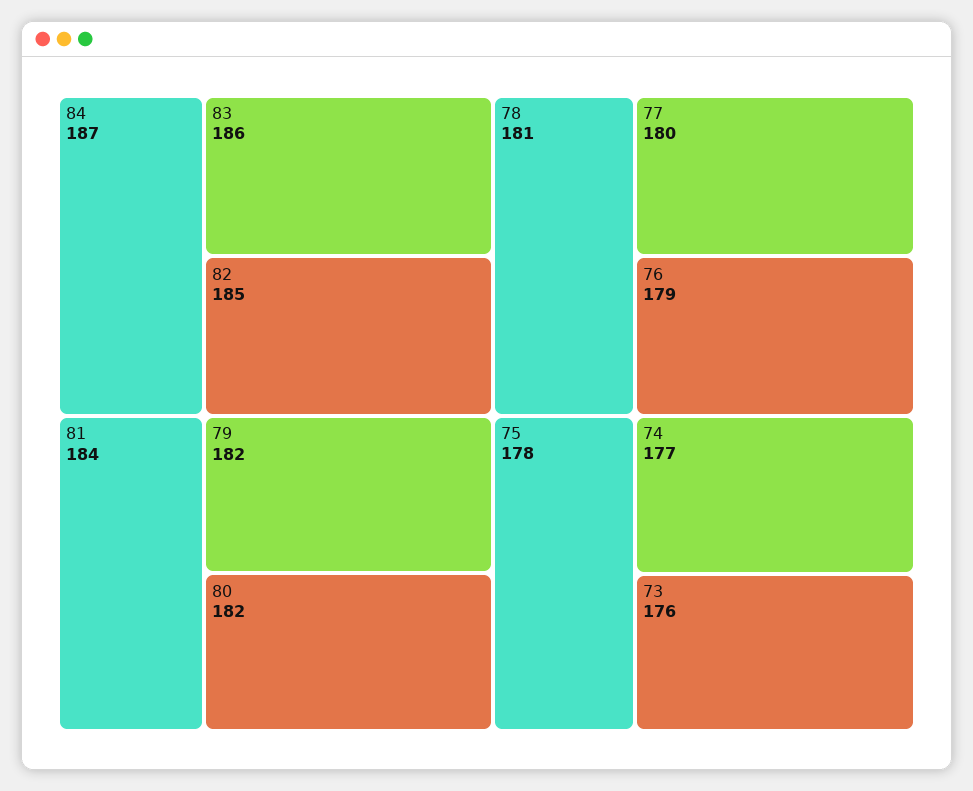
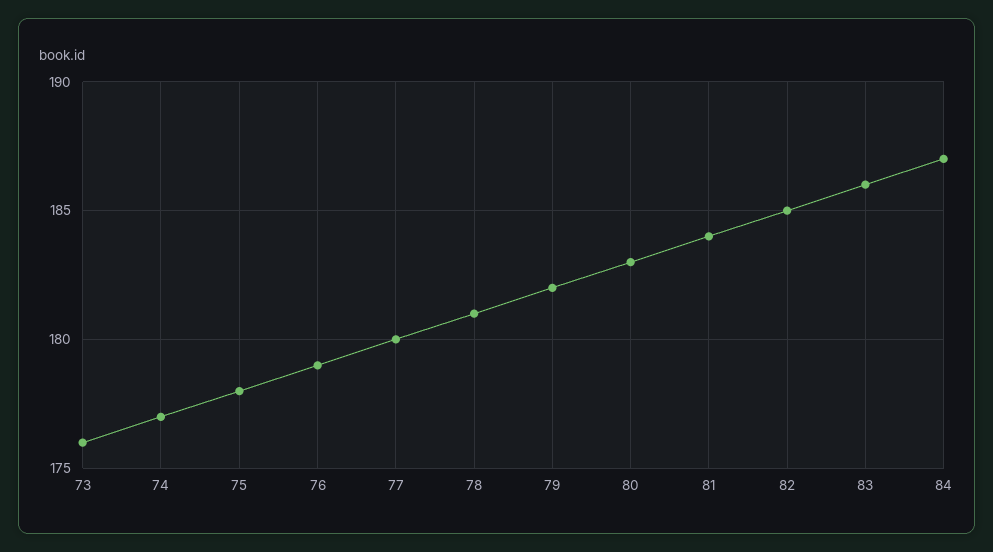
80: 182 -> 183

